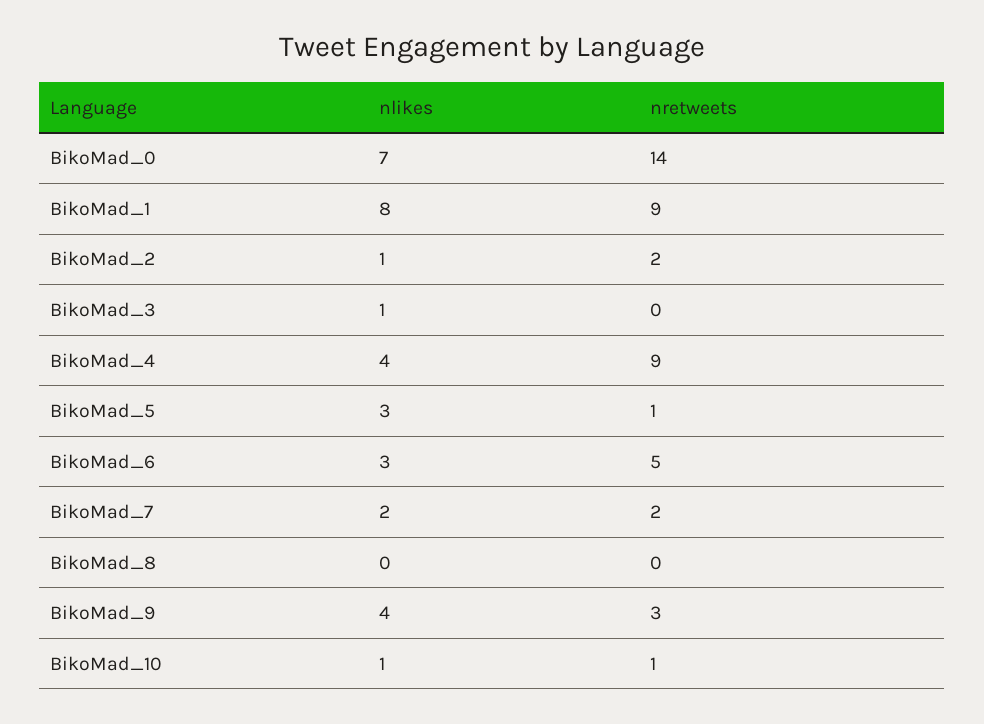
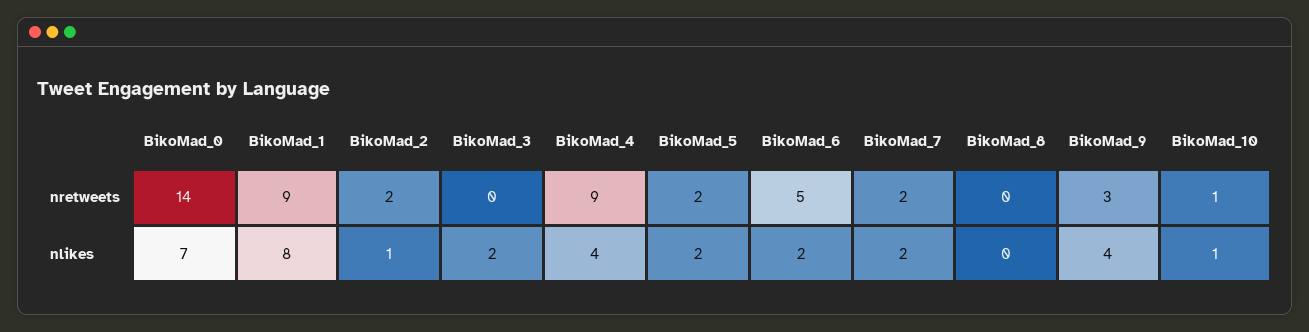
nlikes, BikoMad_3: 1 -> 2
nlikes, BikoMad_5: 3 -> 2
nretweets, BikoMad_5: 1 -> 2
nlikes, BikoMad_6: 3 -> 2

